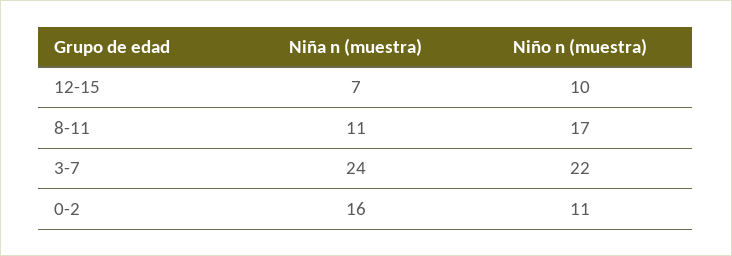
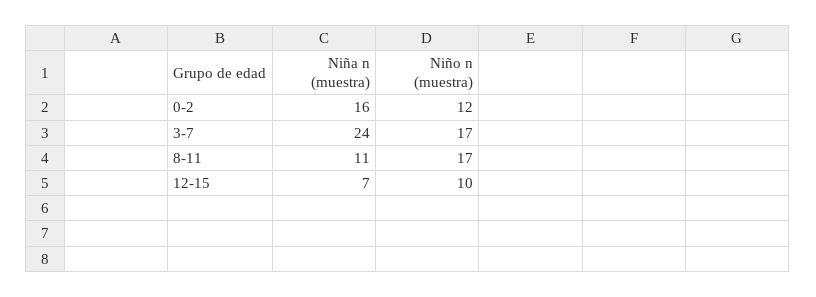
Niño n (muestra), 3-7: 22 -> 17
Niño n (muestra), 0-2: 11 -> 12

